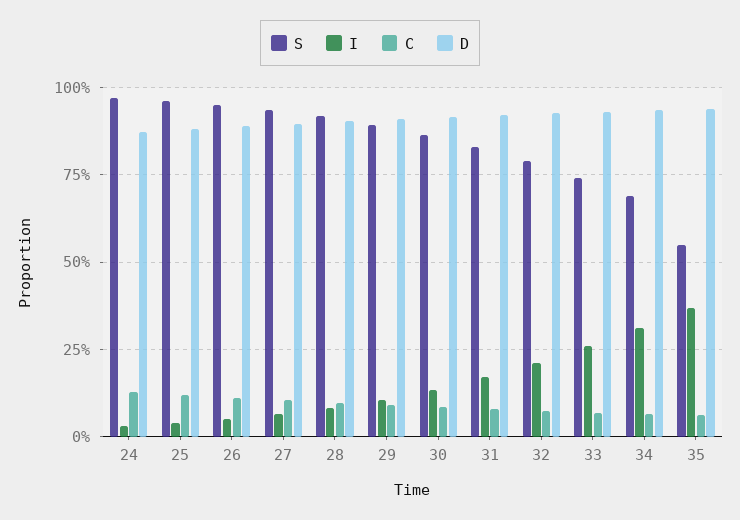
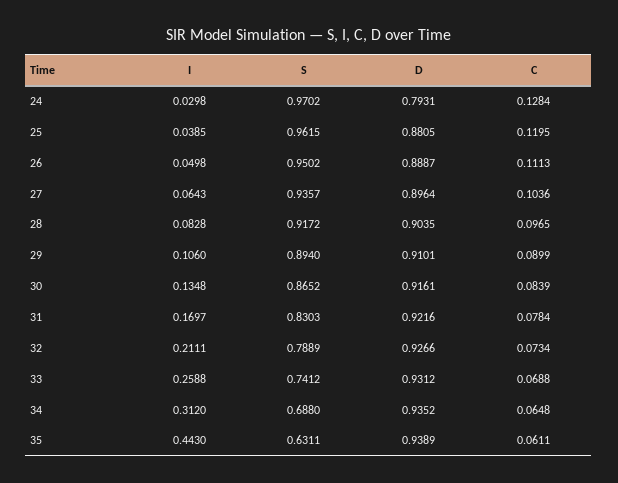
D, 24: 0.875 -> 0.7931
S, 35: 0.55 -> 0.6311
I, 35: 0.375 -> 0.443

